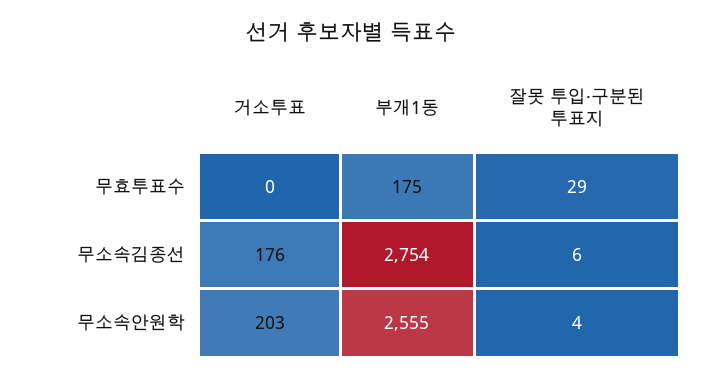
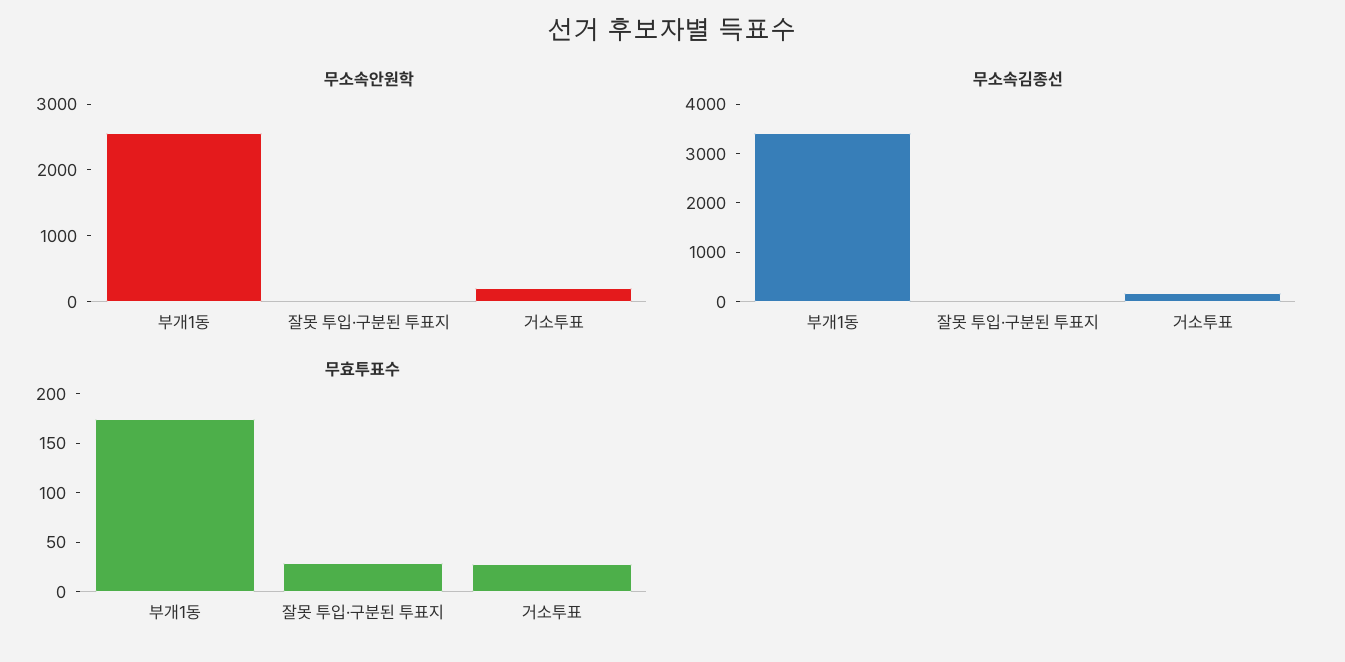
무효투표수, 거소투표: 0 -> 30
무소속김종선, 부개1동: 2754 -> 3400

